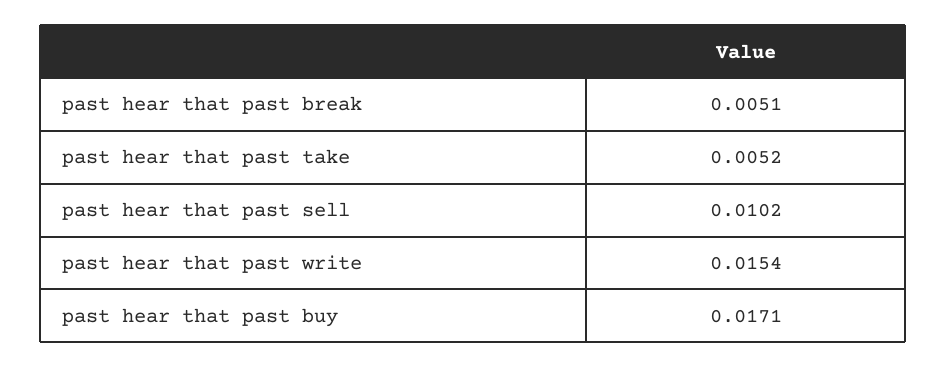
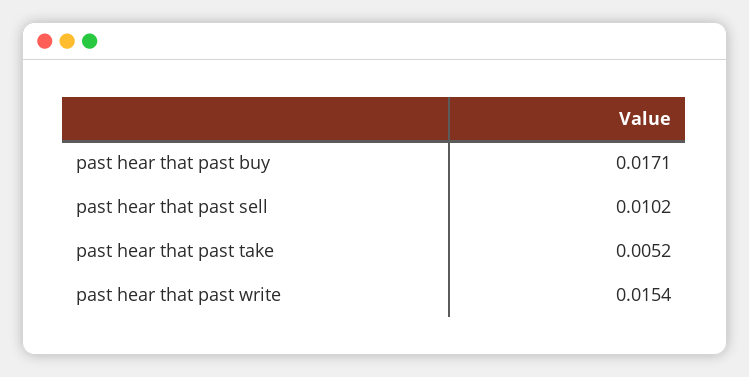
past hear that past break: 0.0051 -> none

